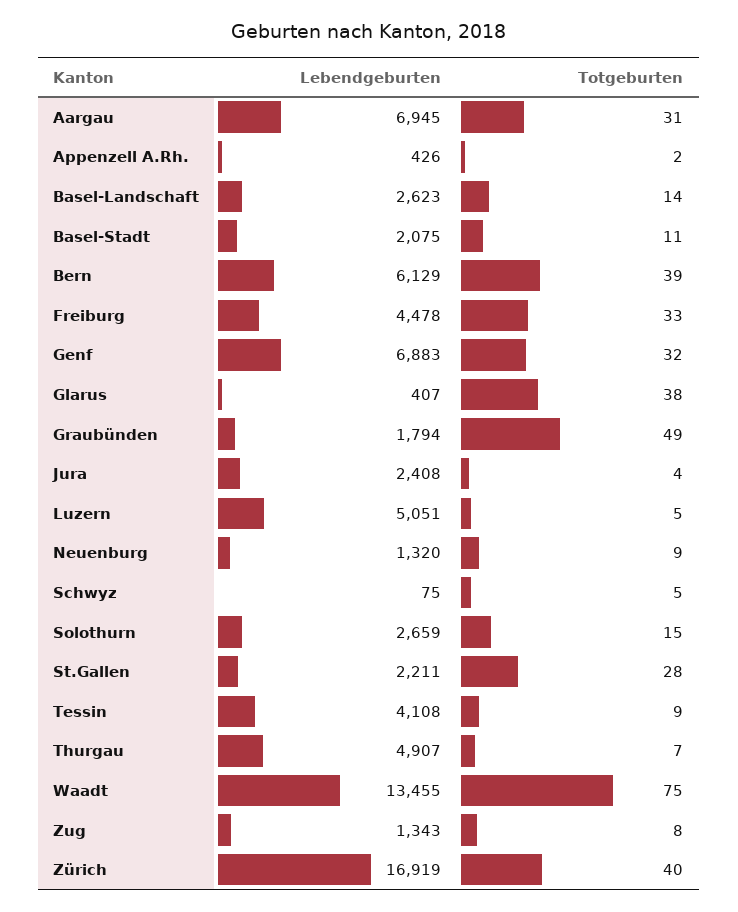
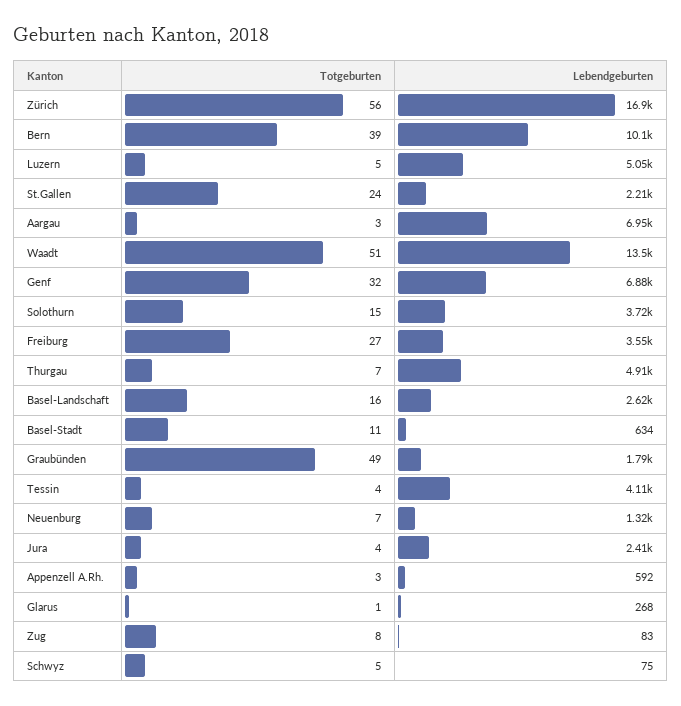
Totgeburten, Aargau: 31 -> 3
Lebendgeburten, Appenzell A.Rh.: 426 -> 592
Totgeburten, Appenzell A.Rh.: 2 -> 3
Totgeburten, Basel-Landschaft: 14 -> 16
Lebendgeburten, Basel-Stadt: 2075 -> 634
Lebendgeburten, Bern: 6129 -> 10100
Lebendgeburten, Freiburg: 4478 -> 3550
Totgeburten, Freiburg: 33 -> 27
Lebendgeburten, Glarus: 407 -> 268
Totgeburten, Glarus: 38 -> 1
Totgeburten, Neuenburg: 9 -> 7
Lebendgeburten, Solothurn: 2659 -> 3720
Totgeburten, St.Gallen: 28 -> 24
Totgeburten, Tessin: 9 -> 4
Totgeburten, Waadt: 75 -> 51
Lebendgeburten, Zug: 1343 -> 83
Totgeburten, Zürich: 40 -> 56

